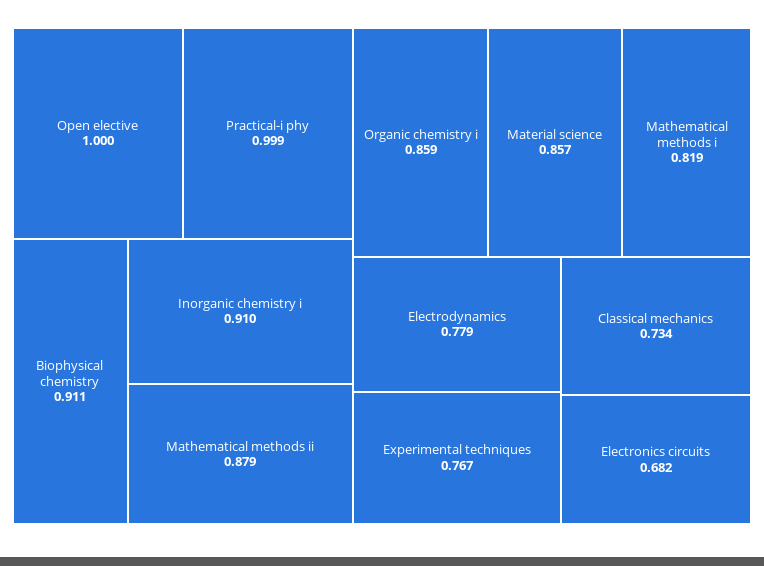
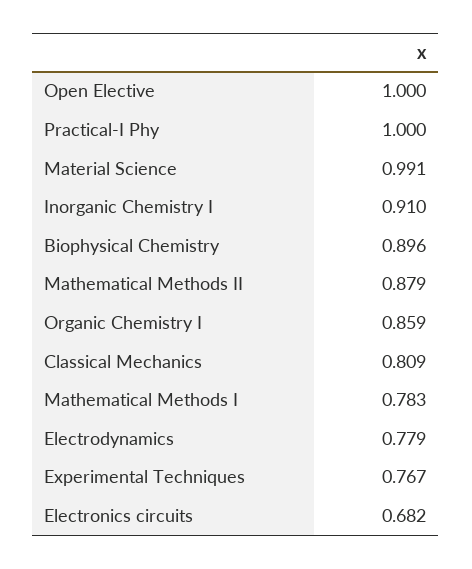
Practical-i phy: 0.999 -> 1
Biophysical chemistry: 0.911 -> 0.896
Material science: 0.857 -> 0.991
Mathematical methods i: 0.819 -> 0.783
Classical mechanics: 0.734 -> 0.809

